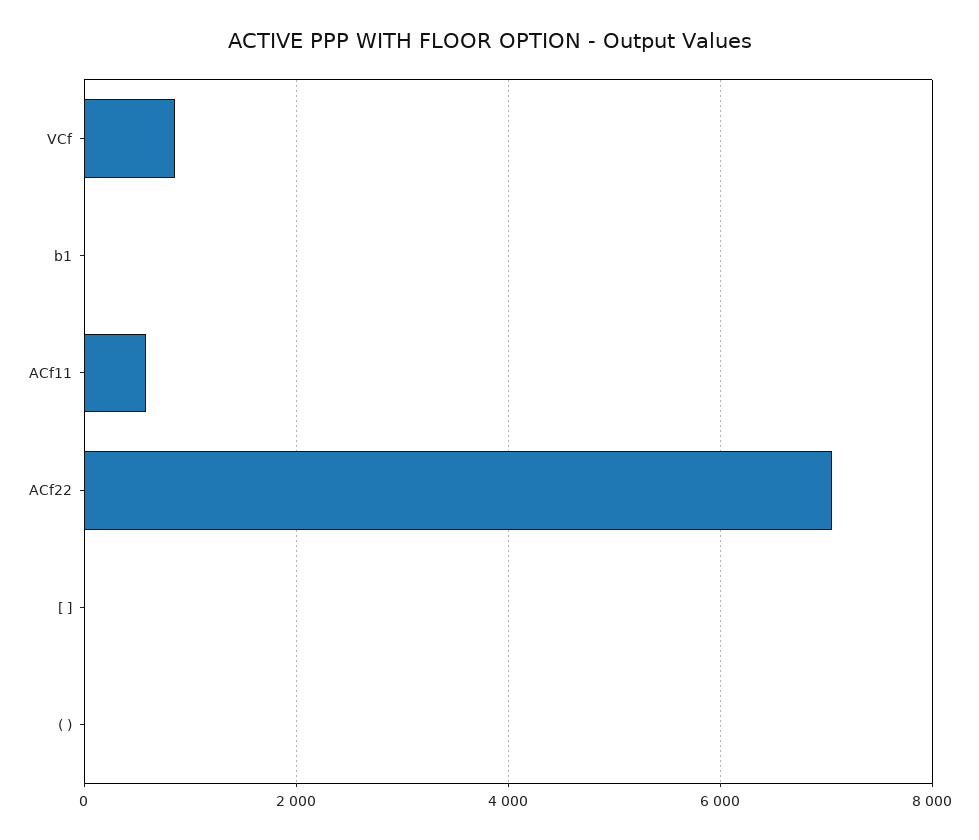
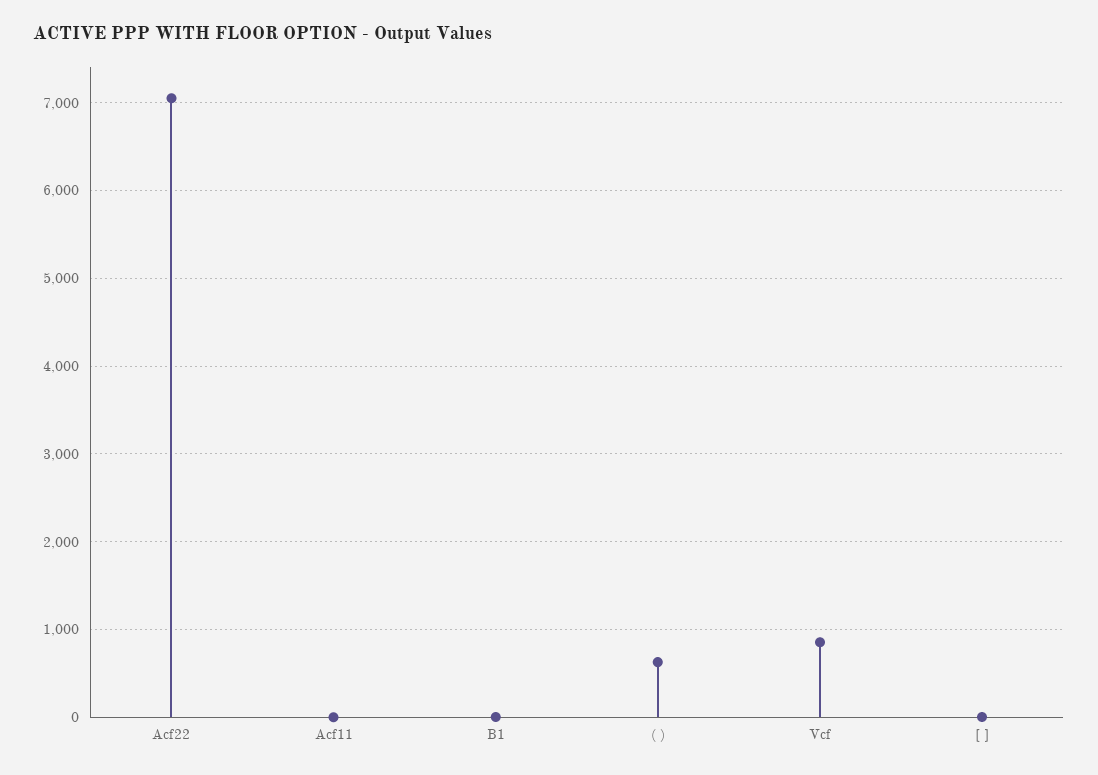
ACf11: 600 -> 0
( ): 0 -> 600

